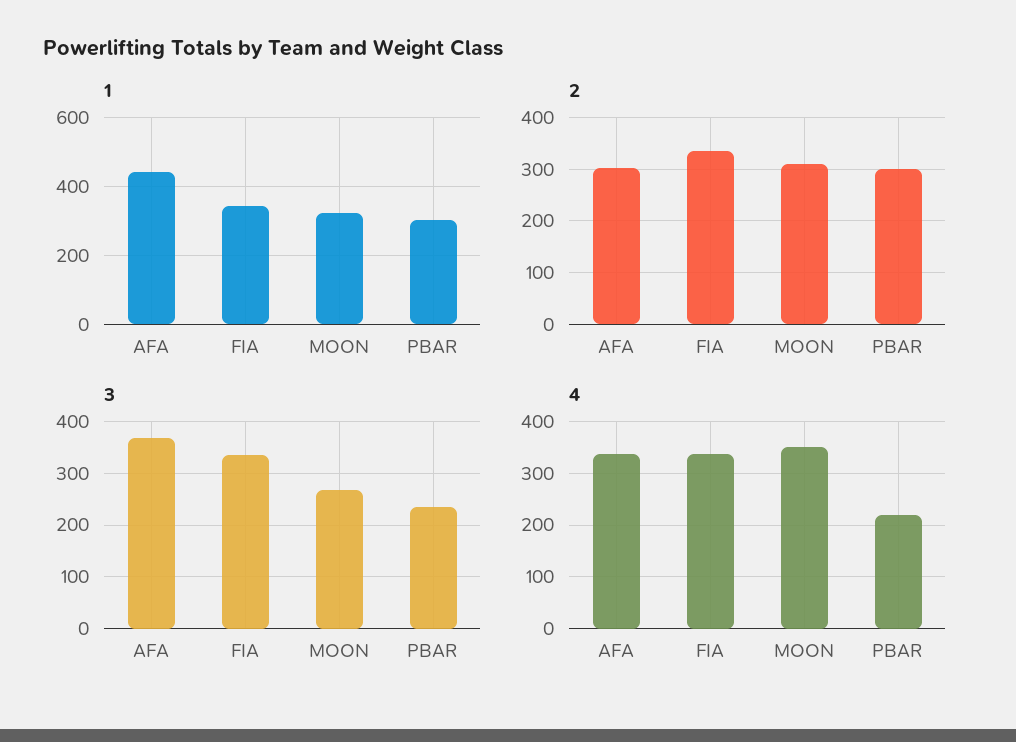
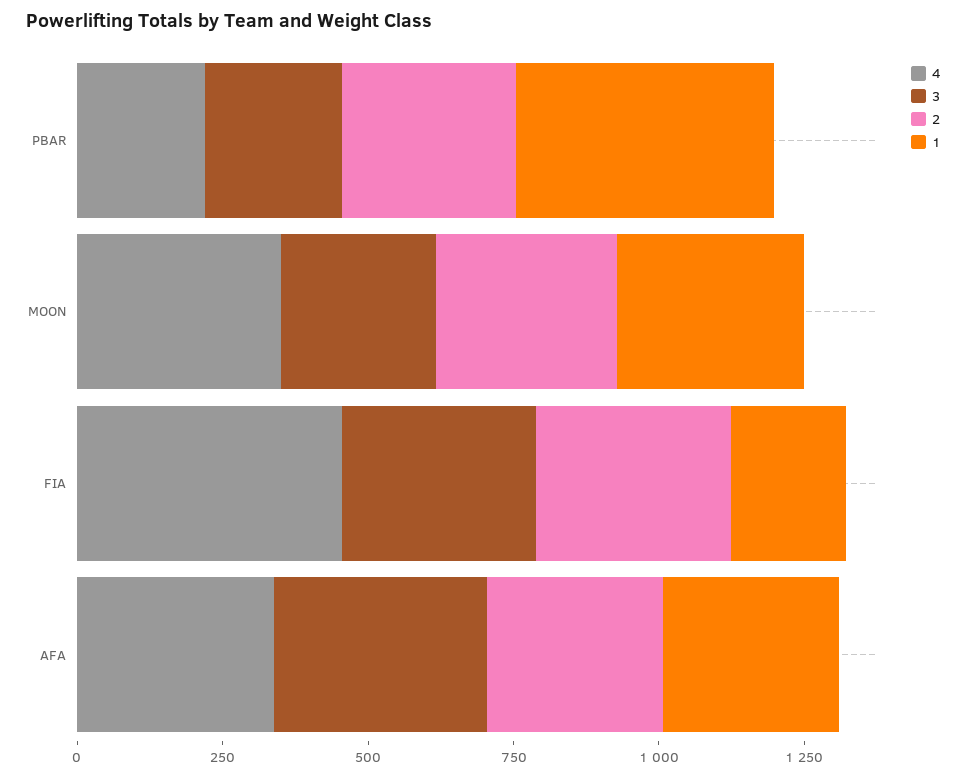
1, AFA: 440 -> 300
1, FIA: 340 -> 200
1, PBAR: 300 -> 450
4, FIA: 340 -> 450

